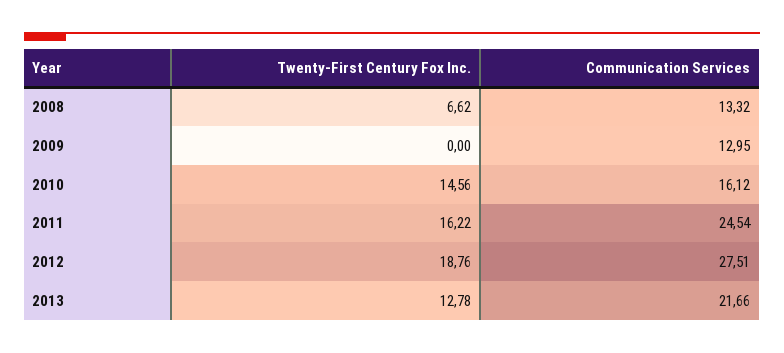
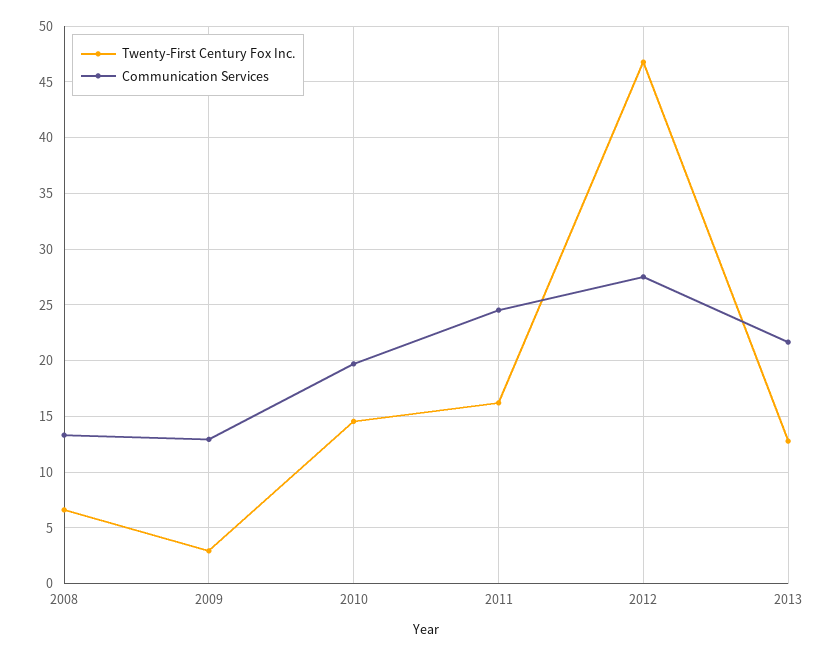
Twenty-First Century Fox Inc., 2009: 0 -> 3
Communication Services, 2010: 16.12 -> 20
Twenty-First Century Fox Inc., 2012: 18.76 -> 47

